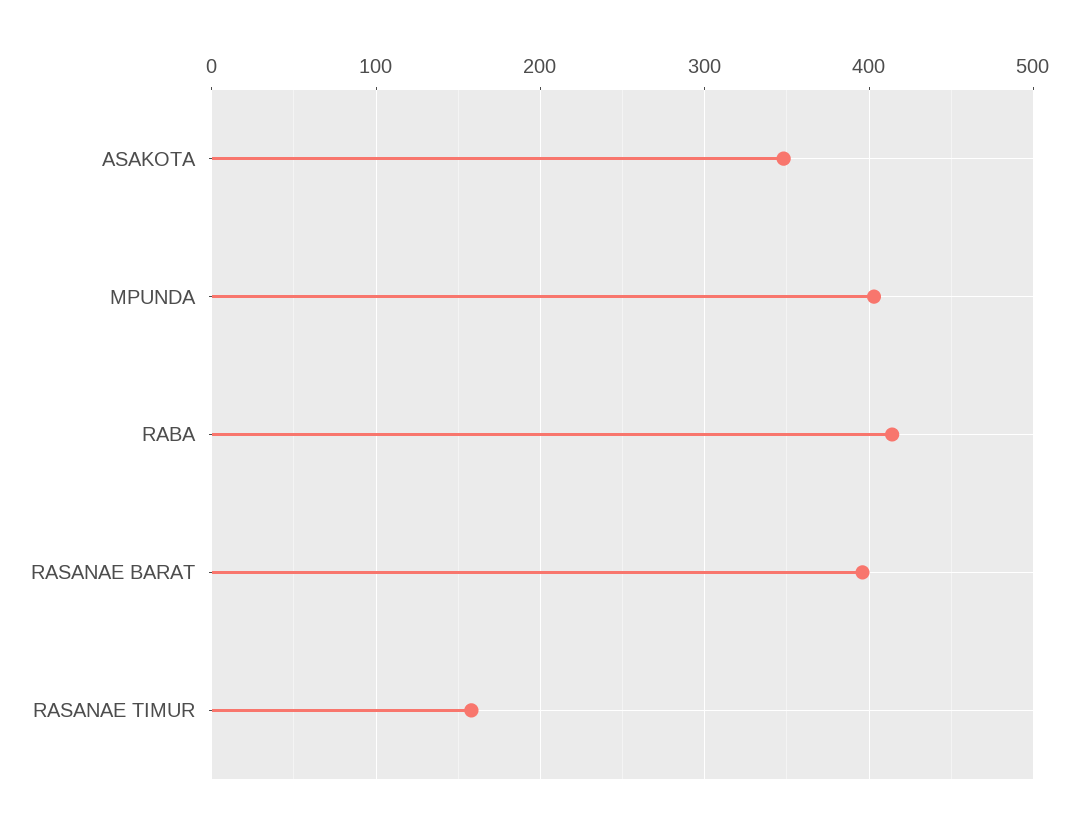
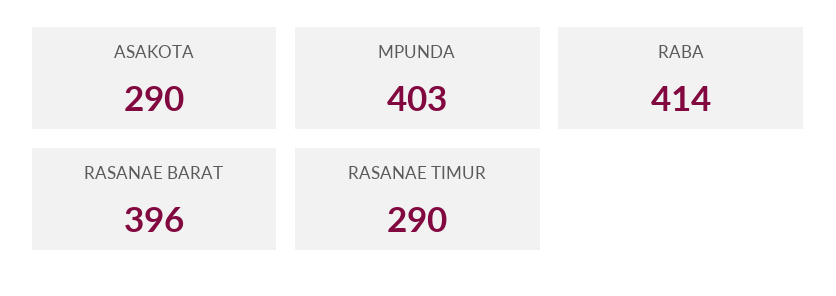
ASAKOTA: 350 -> 290
RASANAE TIMUR: 160 -> 290

